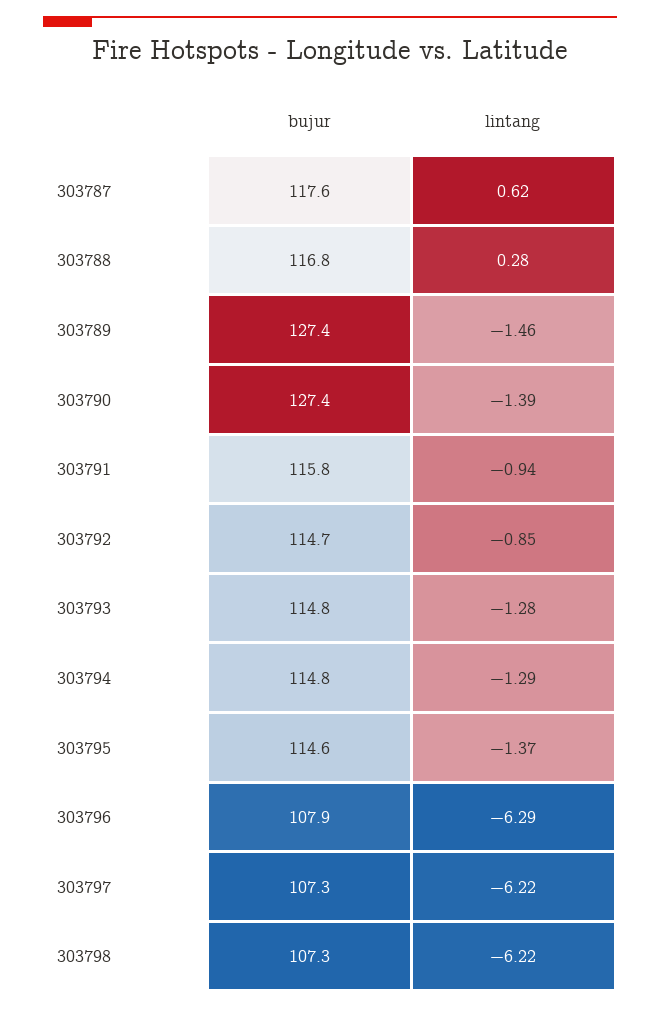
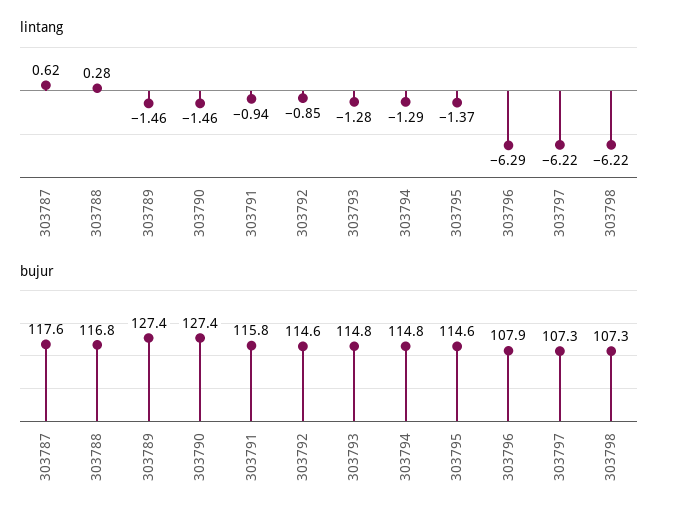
lintang, 303790: -1.39 -> -1.46
bujur, 303792: 114.7 -> 114.6

